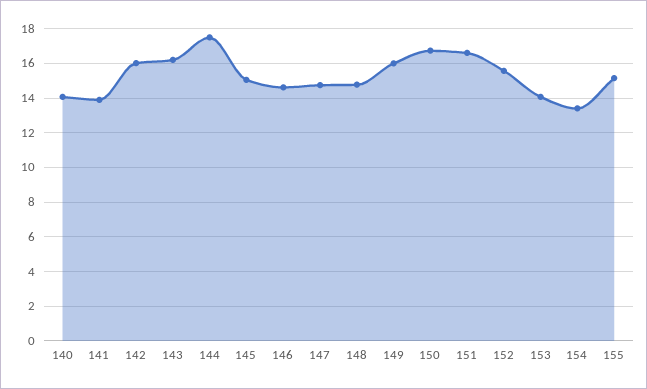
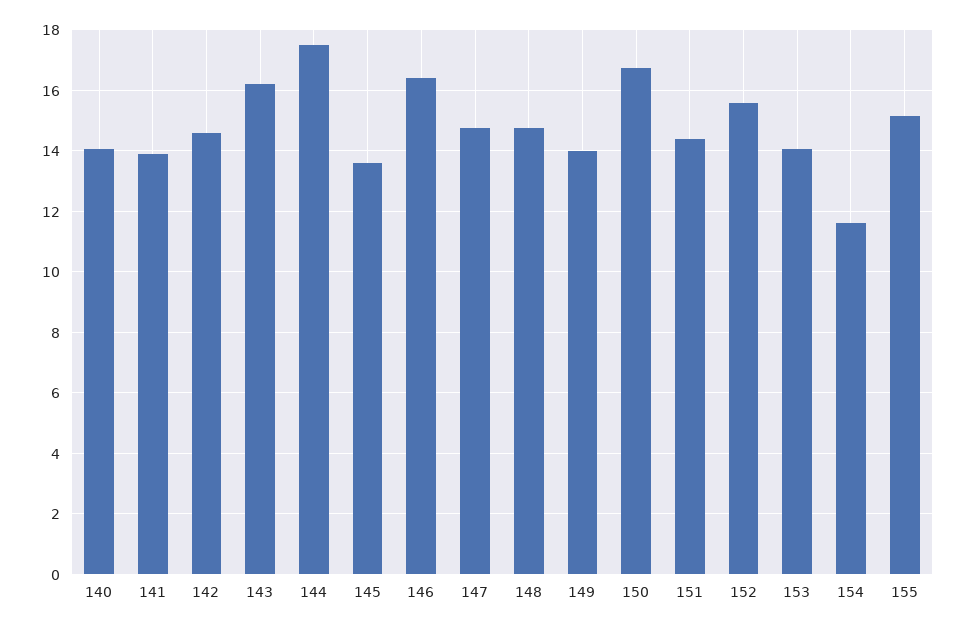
142: 16 -> 14.6
145: 15 -> 13.6
146: 14.5 -> 16.4
149: 16 -> 14
151: 16.5 -> 14.4
154: 13.5 -> 11.6

